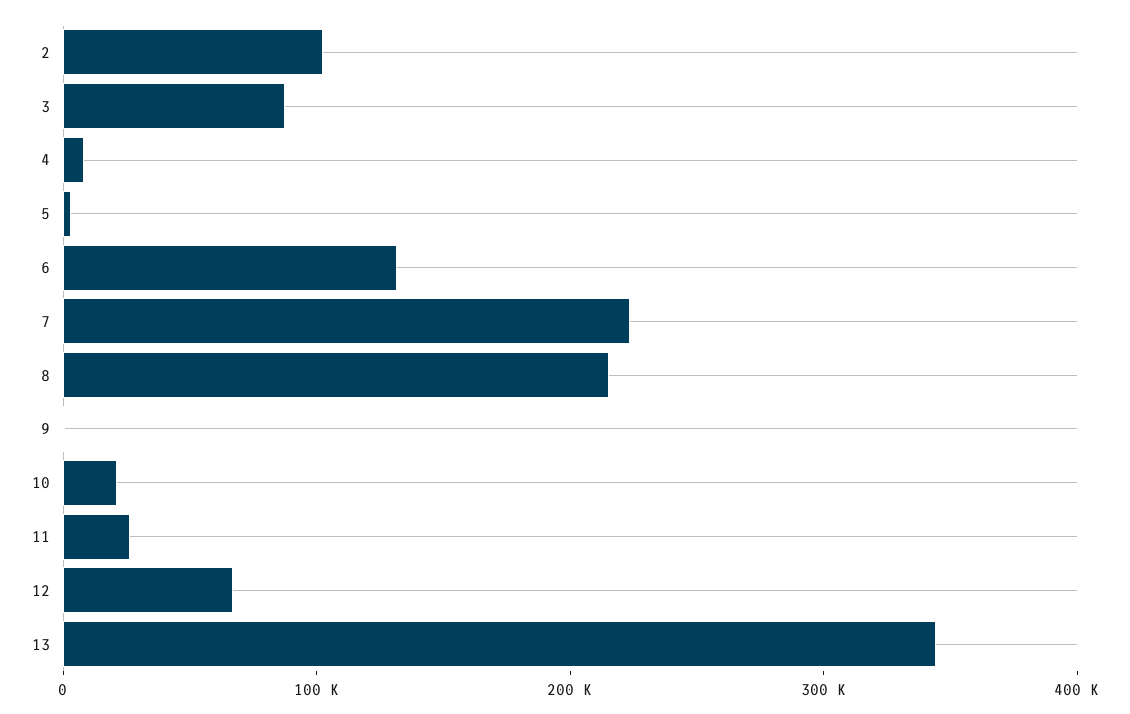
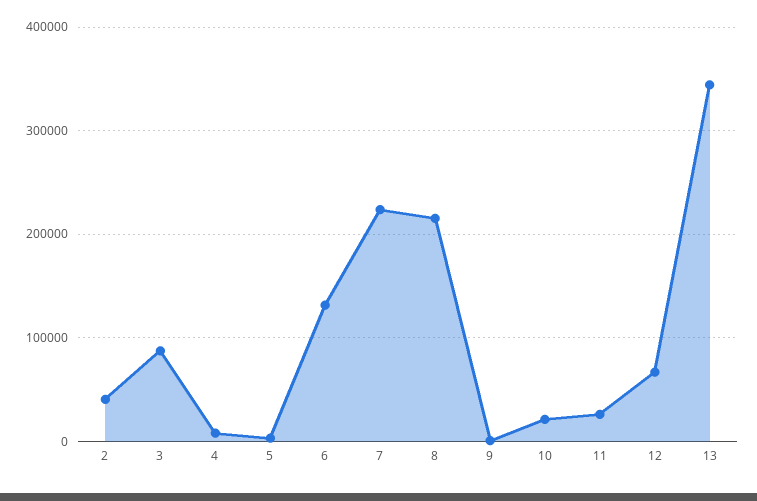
2: 100000 -> 40000

